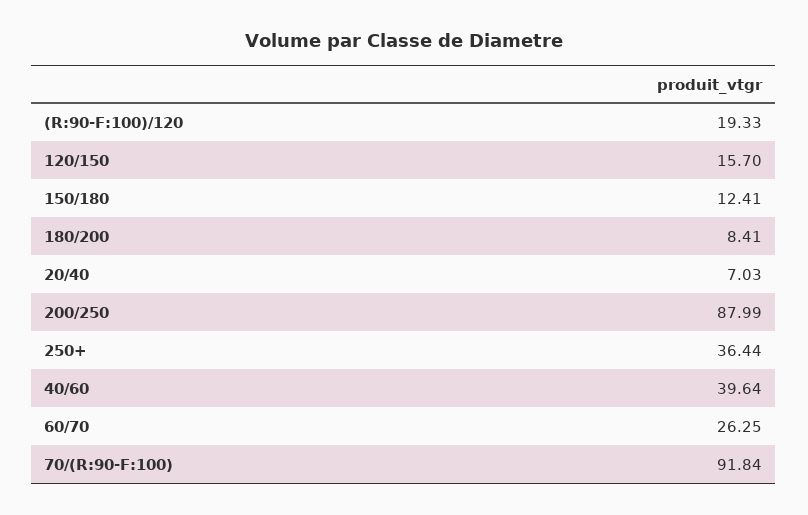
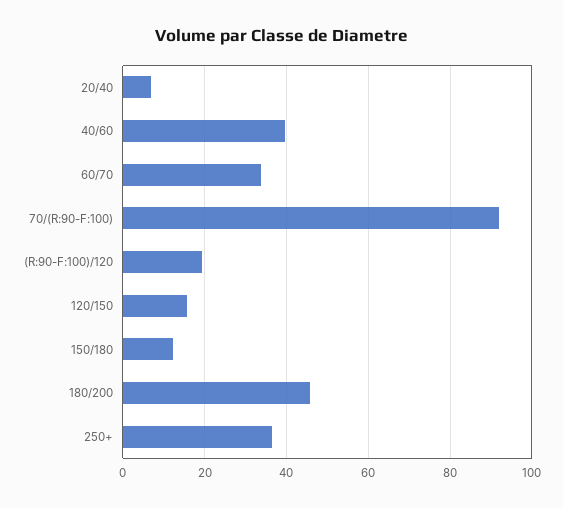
180/200: 8.41 -> 46
200/250: 87.99 -> none
60/70: 26.25 -> 34

